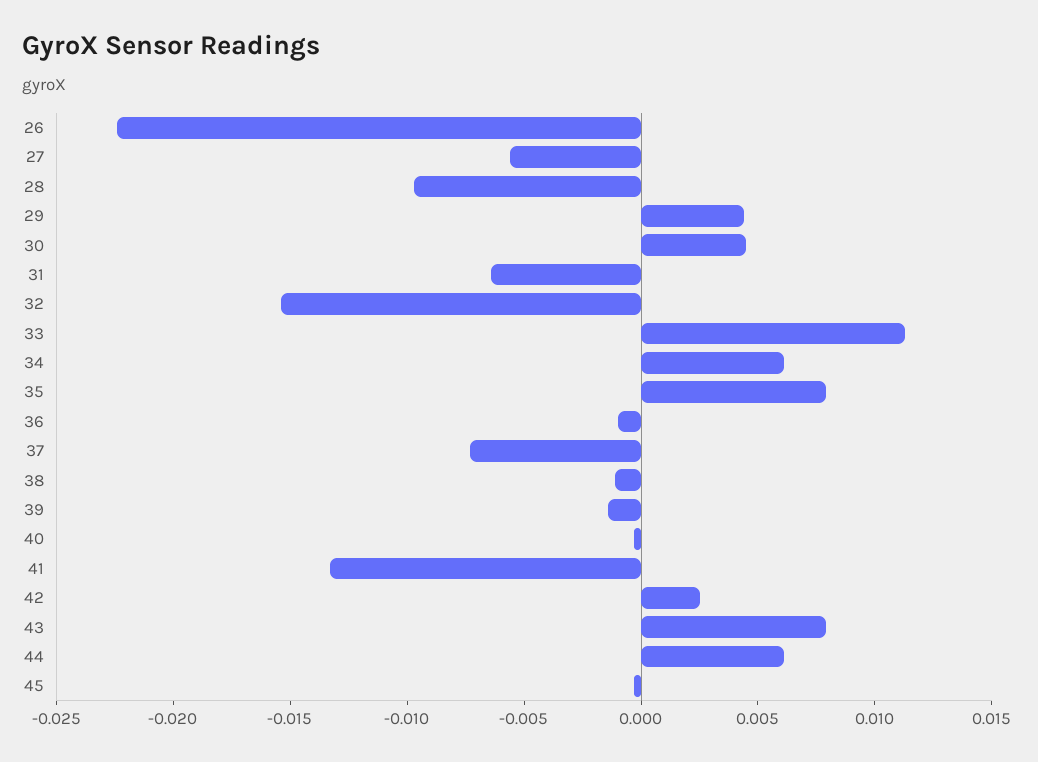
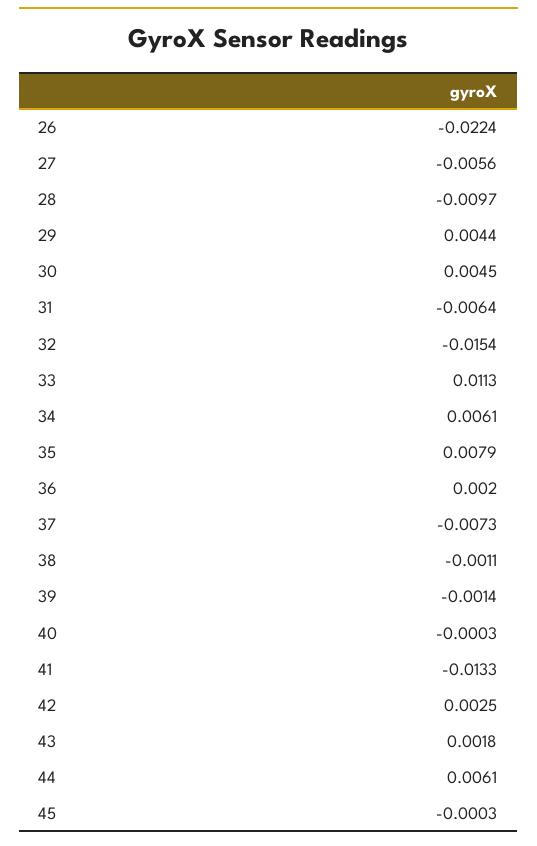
36: -0.001 -> 0.002
43: 0.008 -> 0.0018

